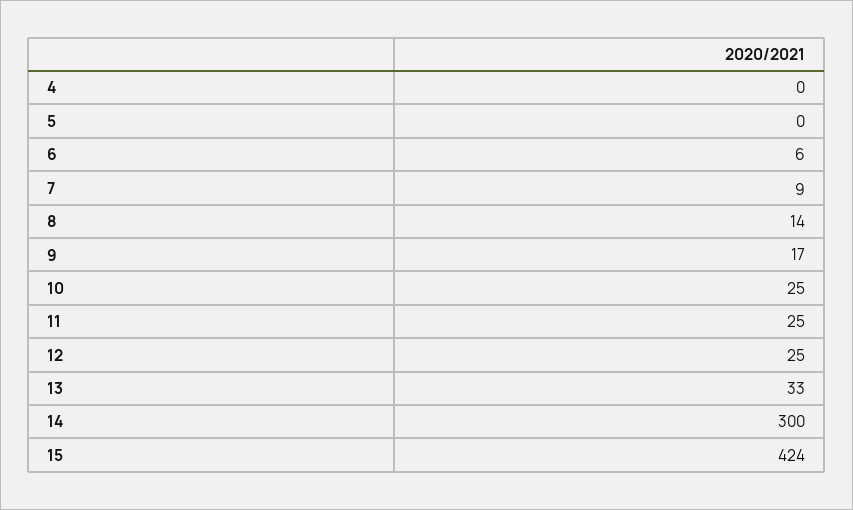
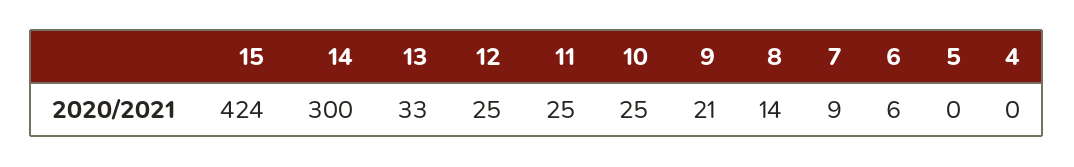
9: 17 -> 21

